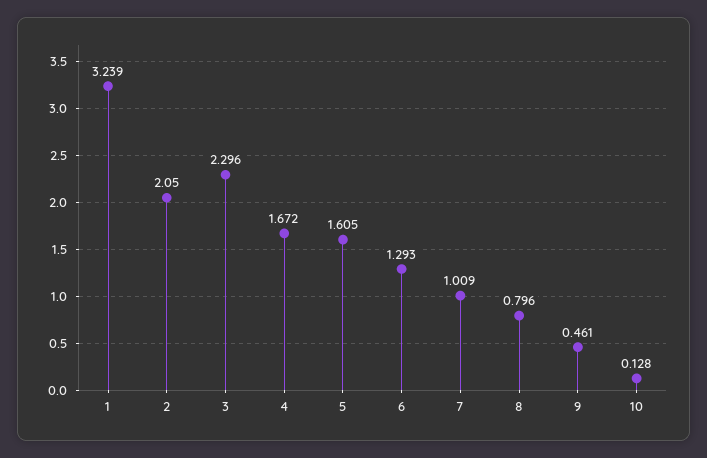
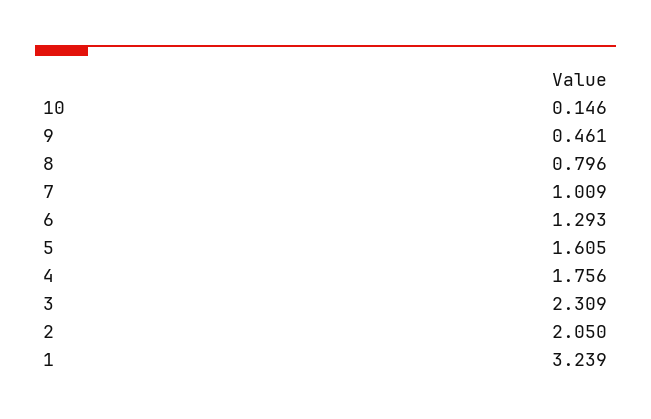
3: 2.296 -> 2.309
4: 1.672 -> 1.756
10: 0.128 -> 0.146

